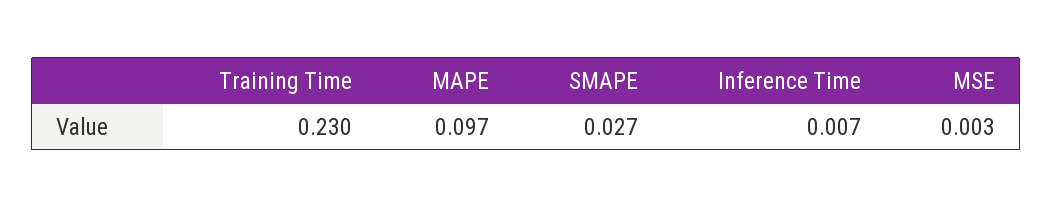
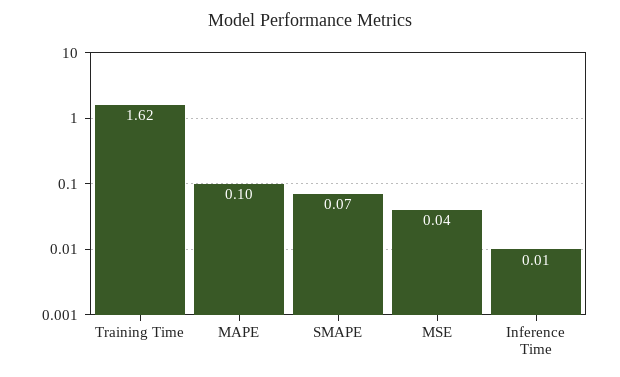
Training Time: 0.23 -> 1.62
SMAPE: 0.027 -> 0.07
MSE: 0.003 -> 0.04

